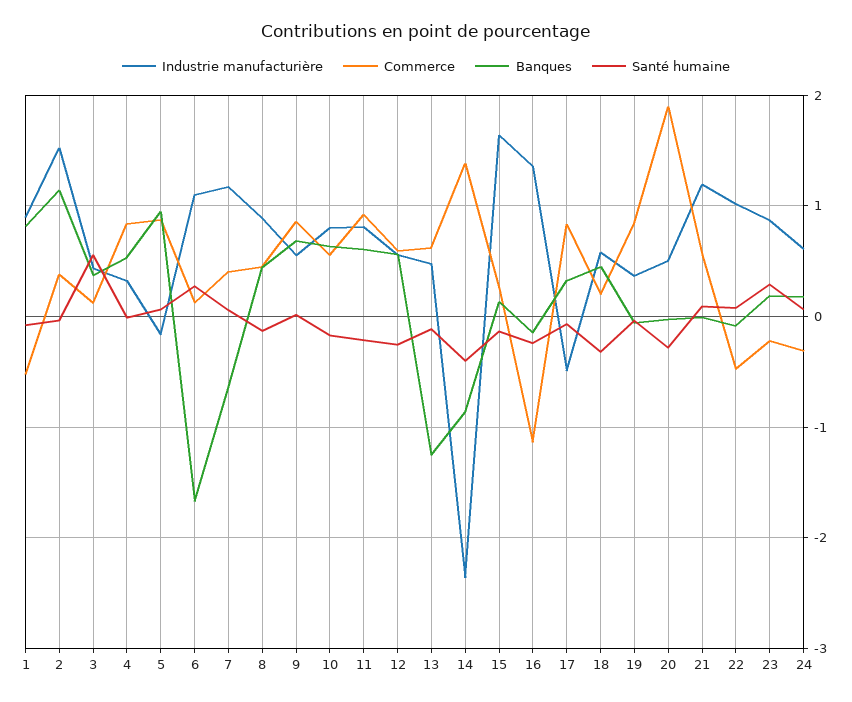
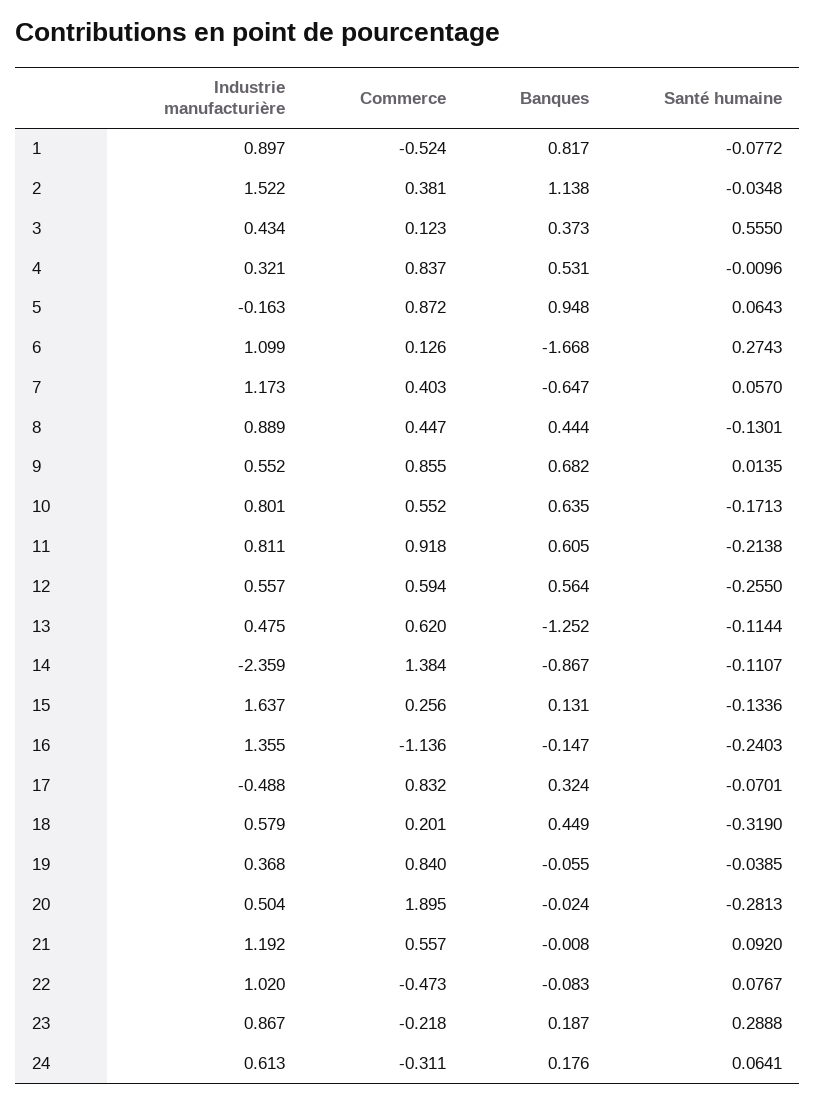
Santé humaine, 14: -0.4 -> -0.1107

